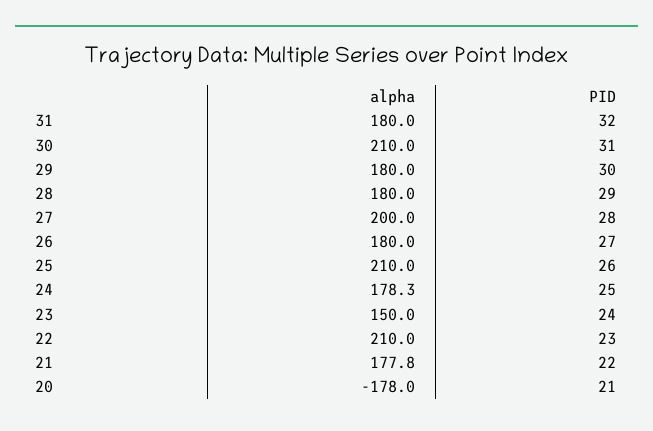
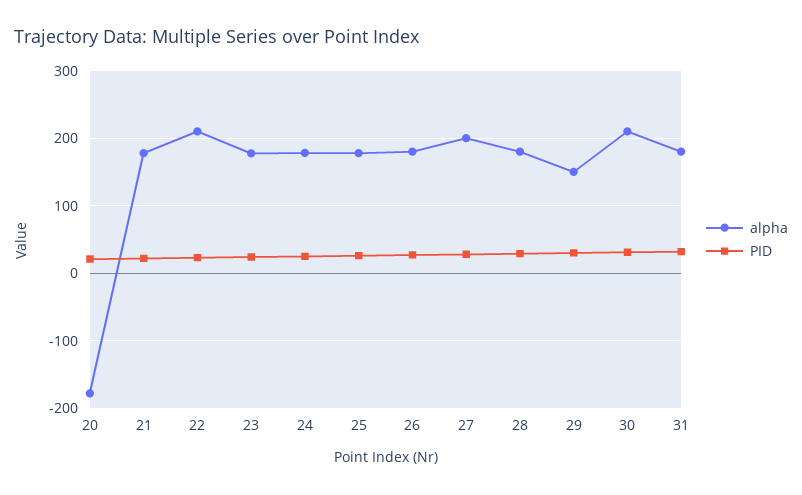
alpha, 29: 180 -> 150
alpha, 25: 210 -> 180
alpha, 23: 150 -> 180

